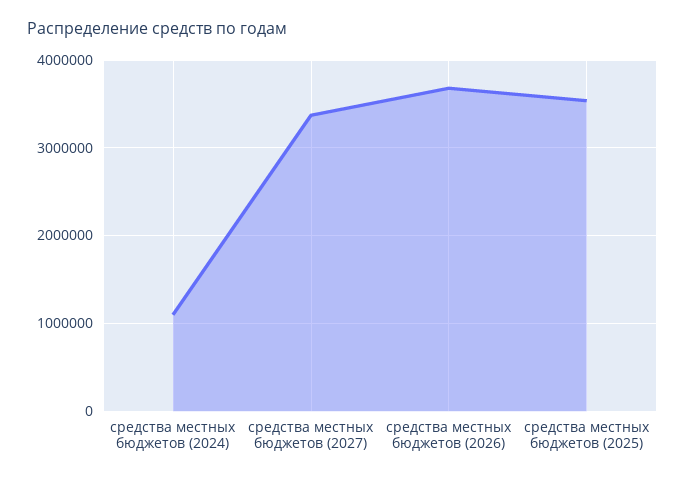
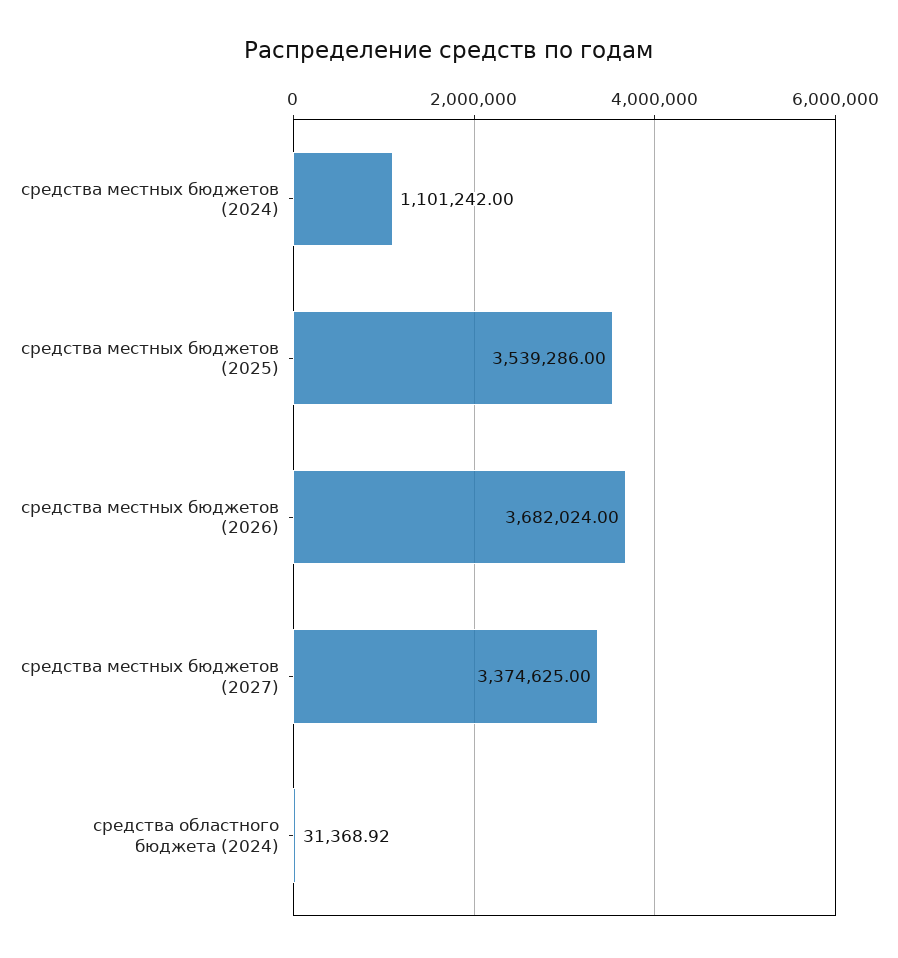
средства областного бюджета (2024): none -> 31368.92

